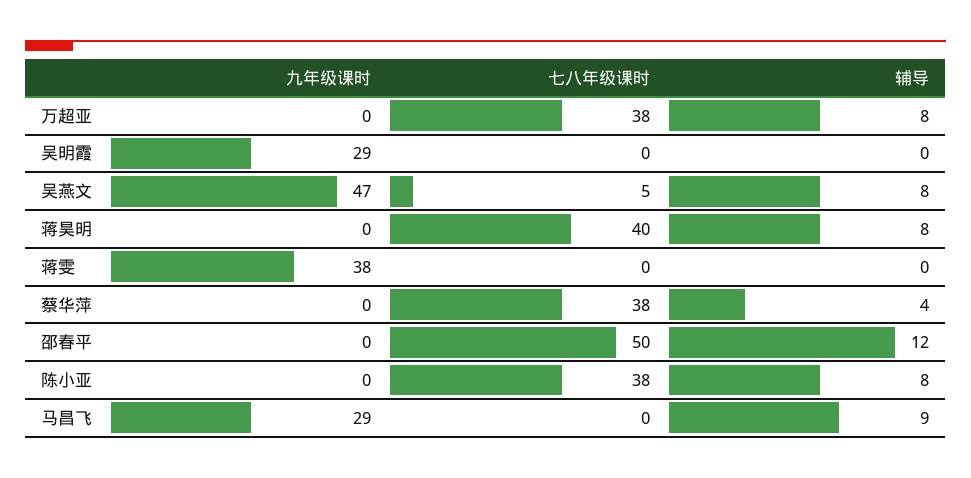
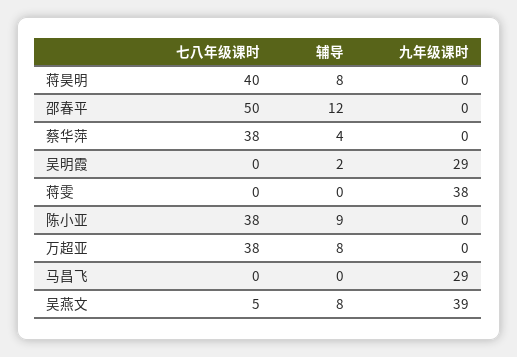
辅导, 吴明霞: 0 -> 2
九年级课时, 吴燕文: 47 -> 39
辅导, 陈小亚: 8 -> 9
辅导, 马昌飞: 9 -> 0

